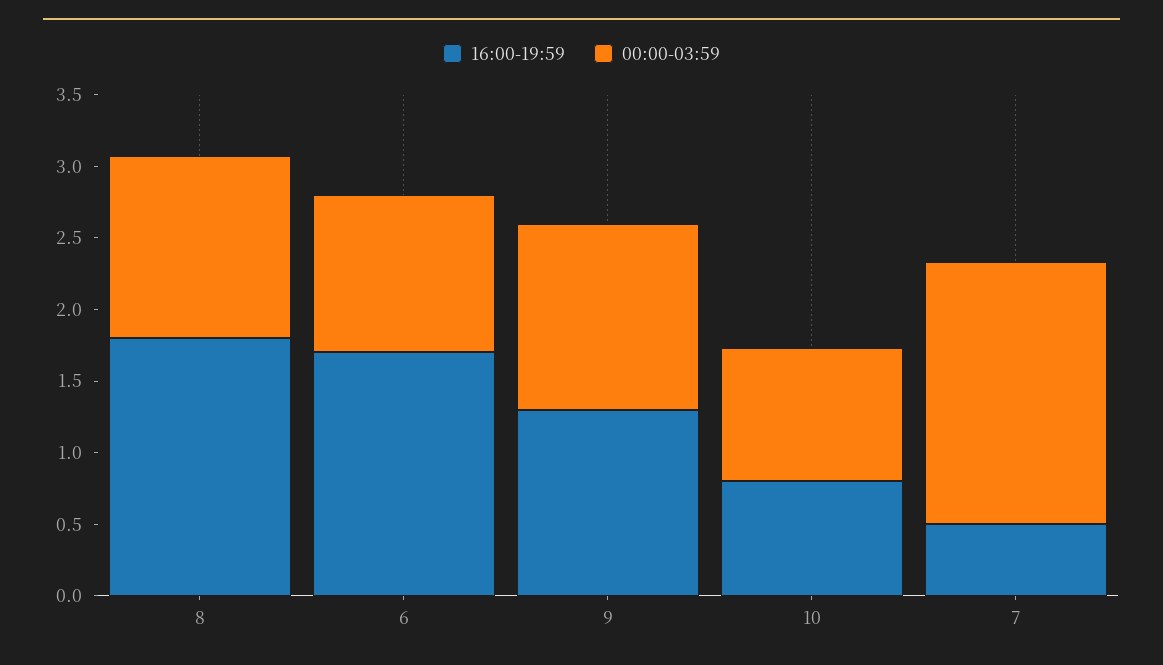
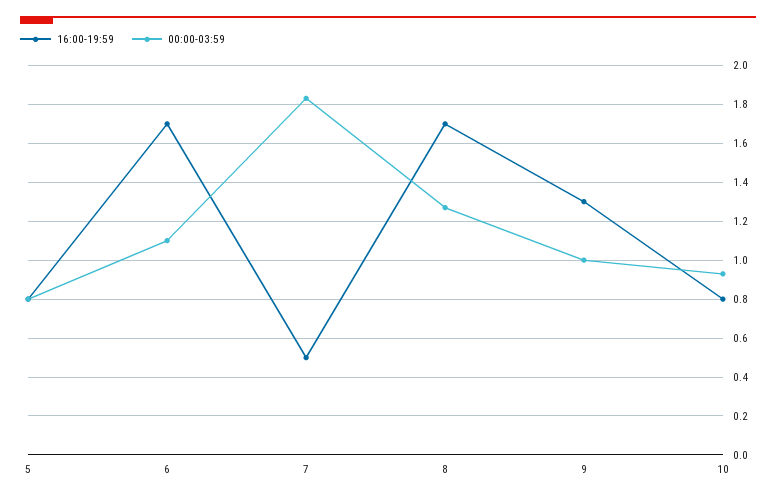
16:00-19:59, 8: 1.8 -> 1.7
00:00-03:59, 9: 1.3 -> 1
16:00-19:59, 5: none -> 0.8
00:00-03:59, 5: none -> 0.8

